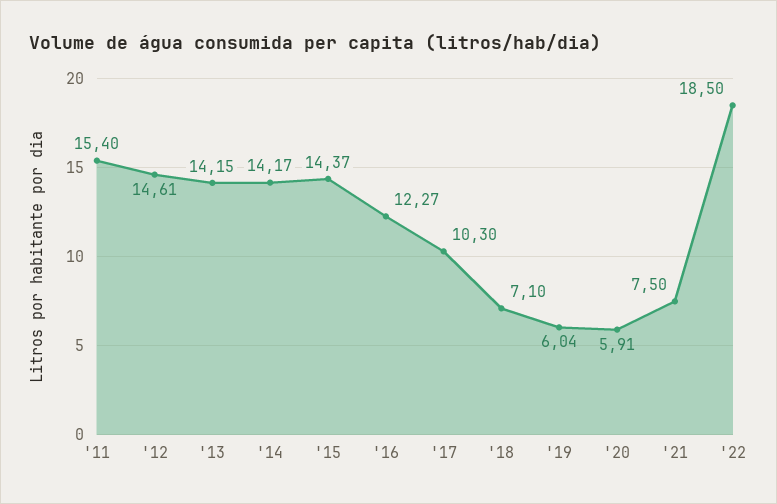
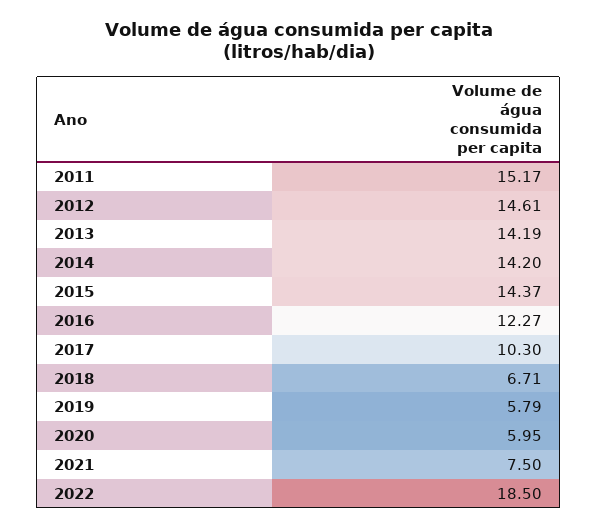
'11: 15.4 -> 15.17
'13: 14.15 -> 14.19
'14: 14.17 -> 14.2
'18: 7.1 -> 6.71
'19: 6.04 -> 5.79
'20: 5.91 -> 5.95

